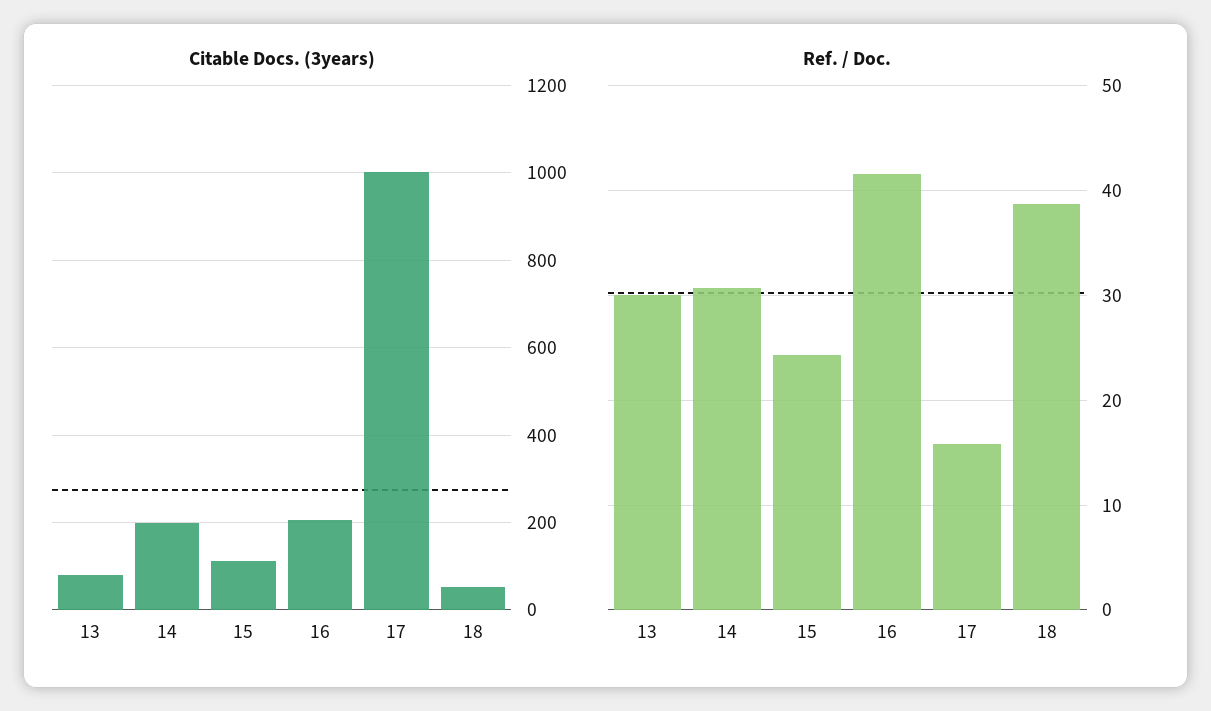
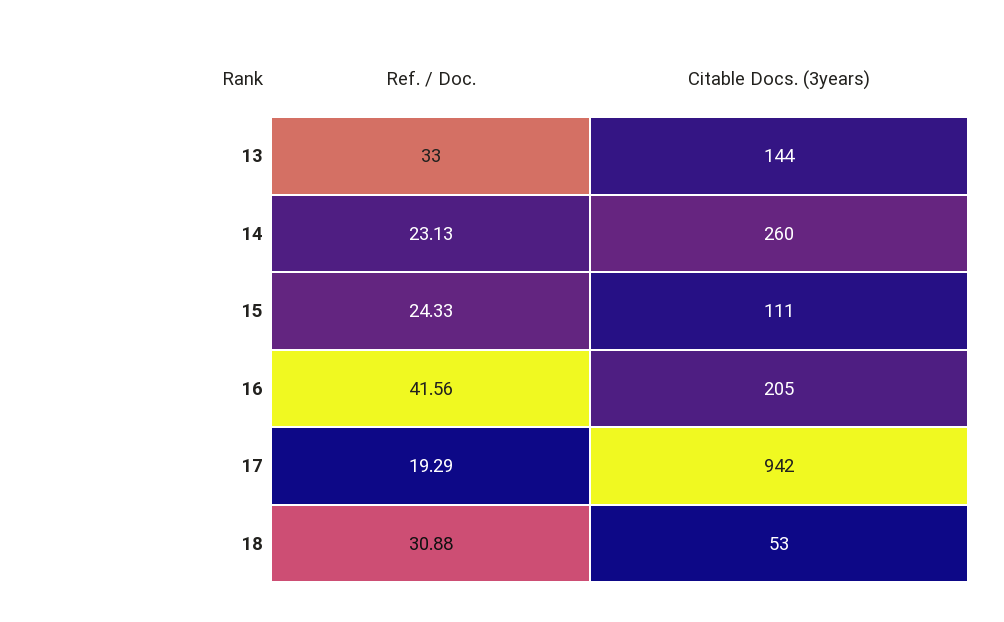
Citable Docs. (3years), 13: 80 -> 144
Citable Docs. (3years), 14: 200 -> 260
Citable Docs. (3years), 17: 1000 -> 942
Ref. / Doc., 13: 30 -> 33
Ref. / Doc., 14: 31 -> 23.13
Ref. / Doc., 17: 16 -> 19.29
Ref. / Doc., 18: 39 -> 30.88

